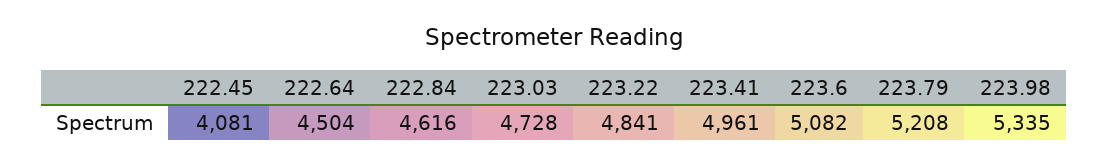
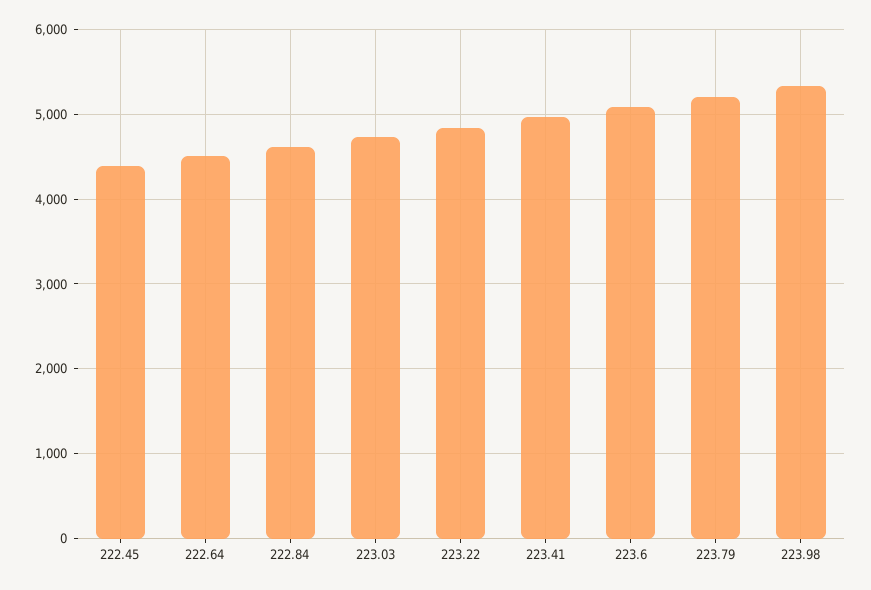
222.45: 4081 -> 4400

